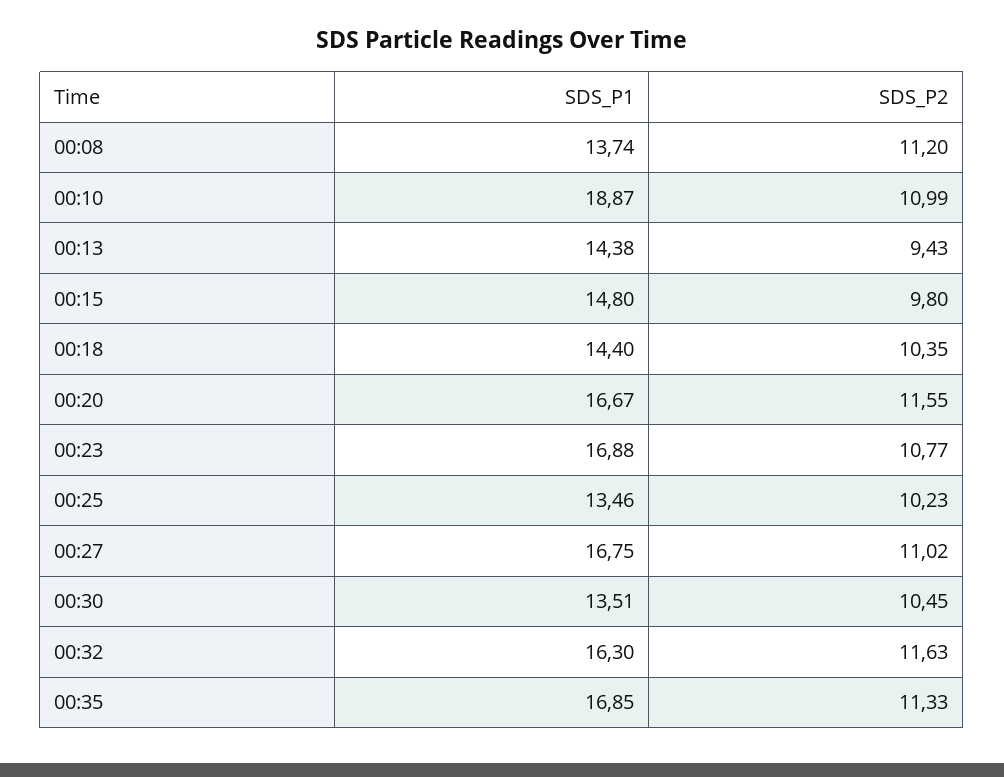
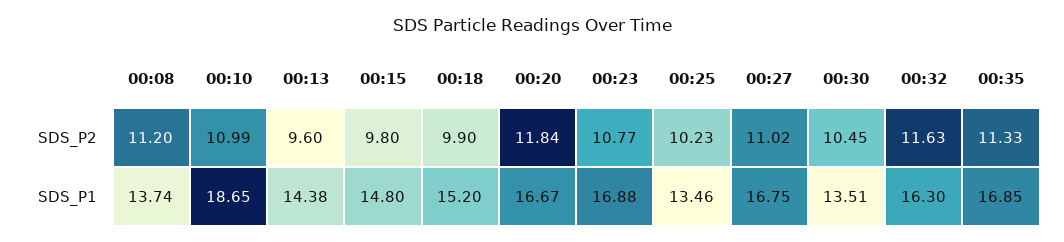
SDS_P1, 00:10: 18.87 -> 18.65
SDS_P2, 00:13: 9.43 -> 9.6
SDS_P1, 00:18: 14.4 -> 15.2
SDS_P2, 00:18: 10.35 -> 9.9
SDS_P2, 00:20: 11.55 -> 11.84

